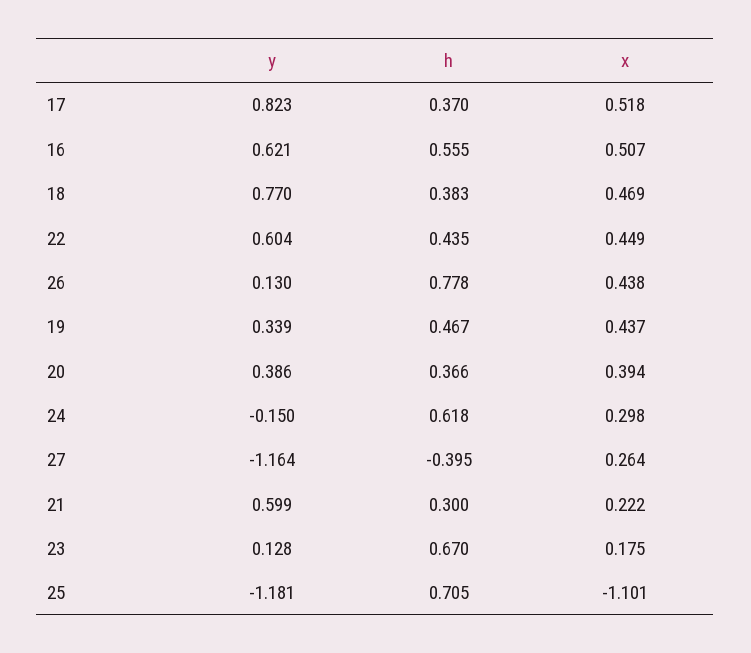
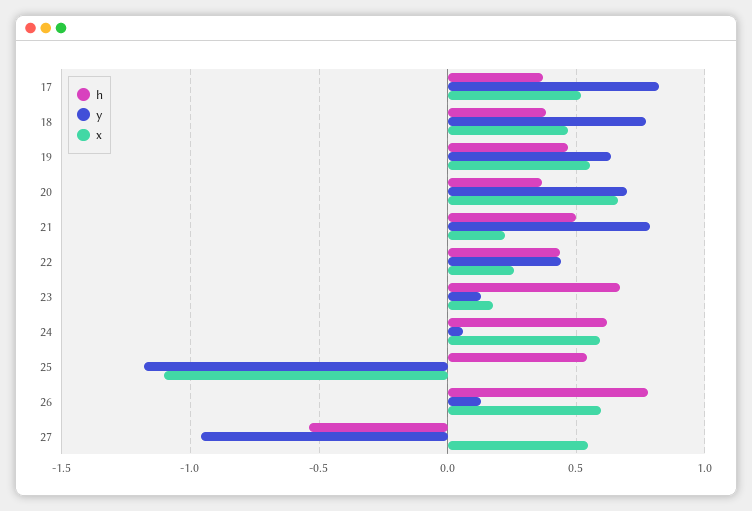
y, 16: 0.621 -> none
h, 16: 0.555 -> none
x, 16: 0.507 -> none
y, 22: 0.604 -> 0.45
x, 22: 0.449 -> 0.25
x, 26: 0.438 -> 0.6
y, 19: 0.339 -> 0.65
x, 19: 0.437 -> 0.55
y, 20: 0.386 -> 0.7
x, 20: 0.394 -> 0.65
y, 24: -0.15 -> 0.05
x, 24: 0.298 -> 0.6
y, 27: -1.164 -> -0.95
h, 27: -0.395 -> -0.55
x, 27: 0.264 -> 0.55
y, 21: 0.599 -> 0.8
h, 21: 0.3 -> 0.5
h, 25: 0.705 -> 0.55

